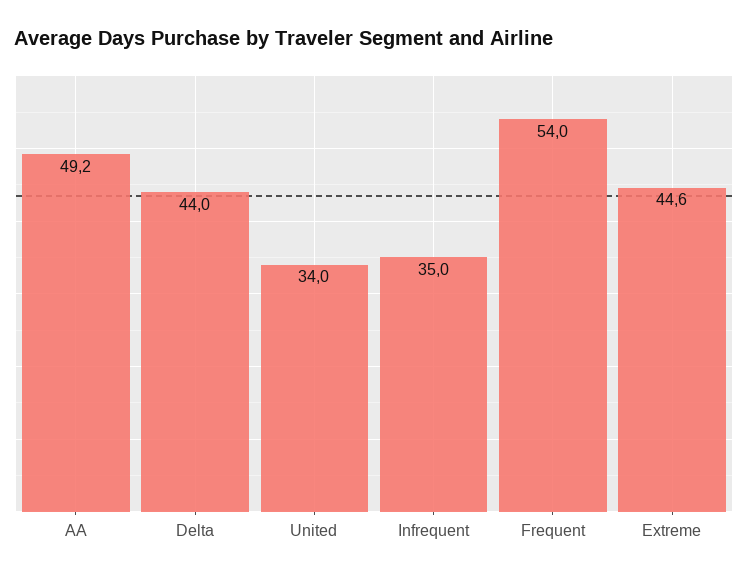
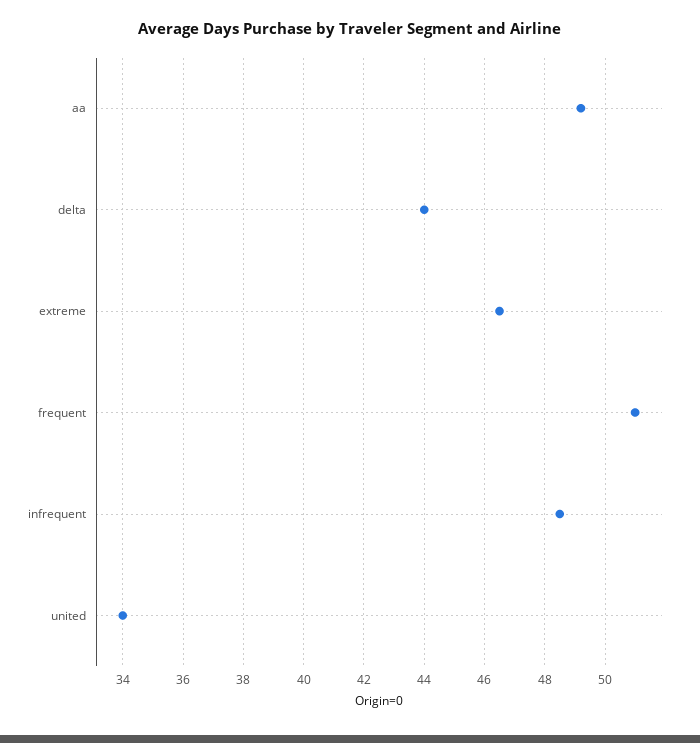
Infrequent: 35 -> 48.5
Frequent: 54 -> 51
Extreme: 44.6 -> 46.5

